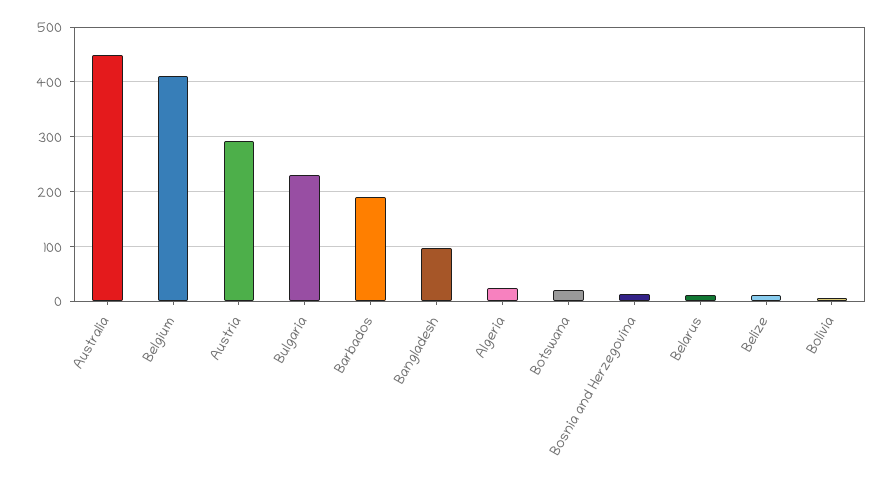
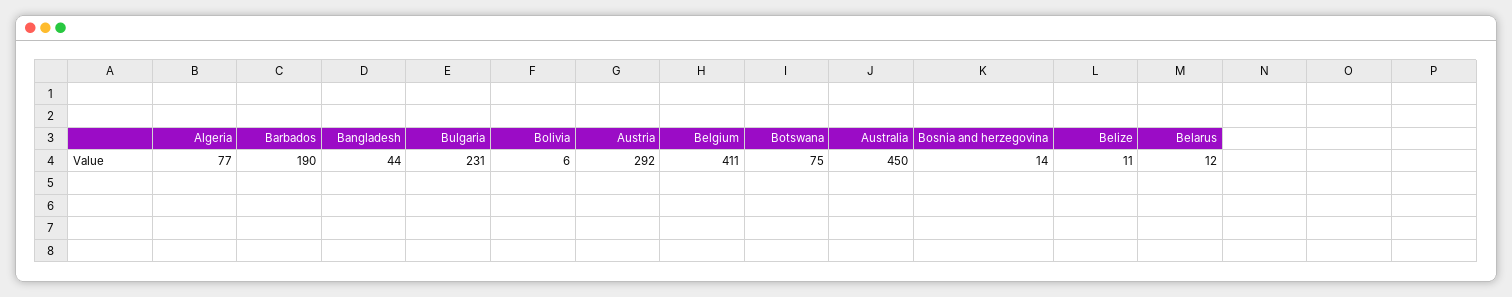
Bangladesh: 100 -> 44
Algeria: 20 -> 77
Botswana: 20 -> 75

